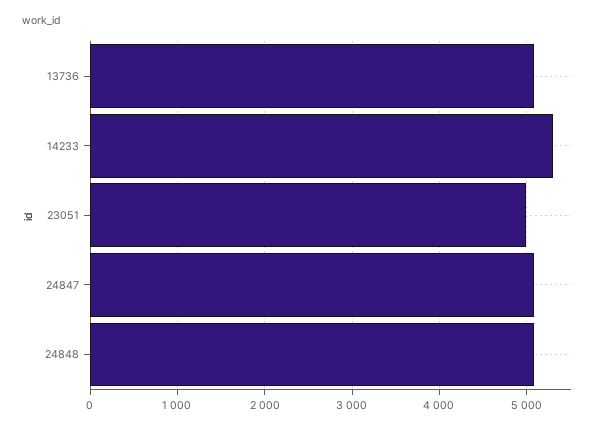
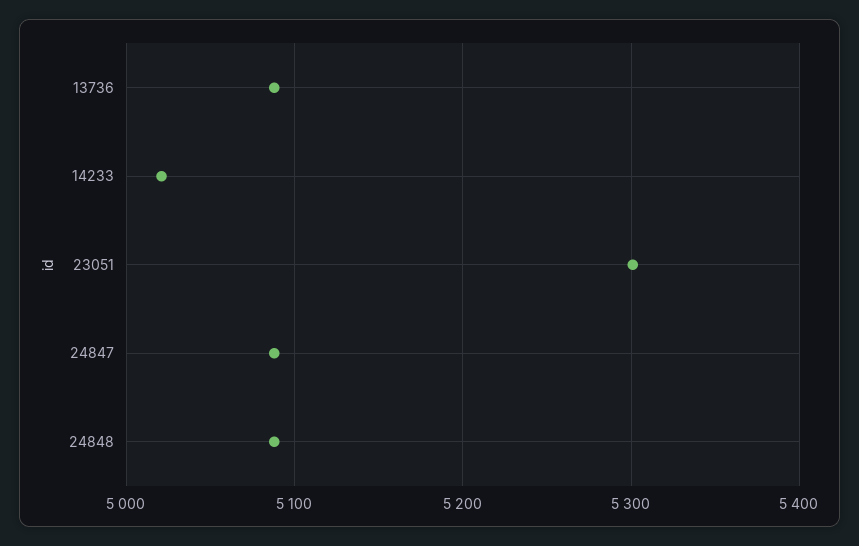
14233: 5300 -> 5020
23051: 5000 -> 5300

